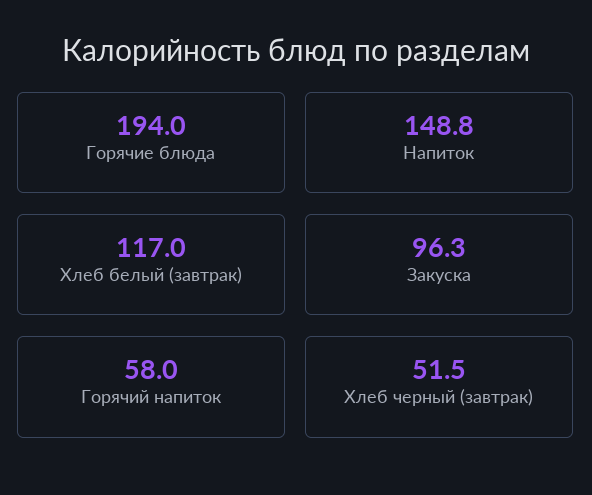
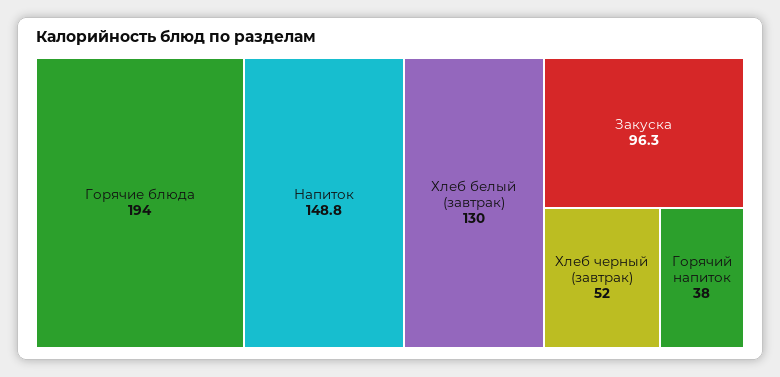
Хлеб белый (завтрак): 117 -> 130
Горячий напиток: 58 -> 38
Хлеб черный (завтрак): 51.5 -> 52

